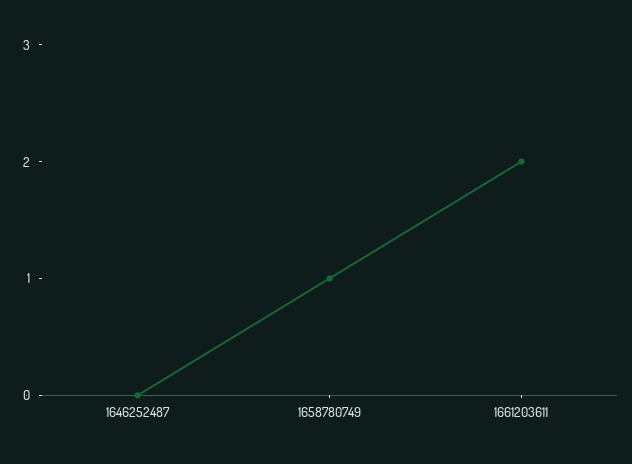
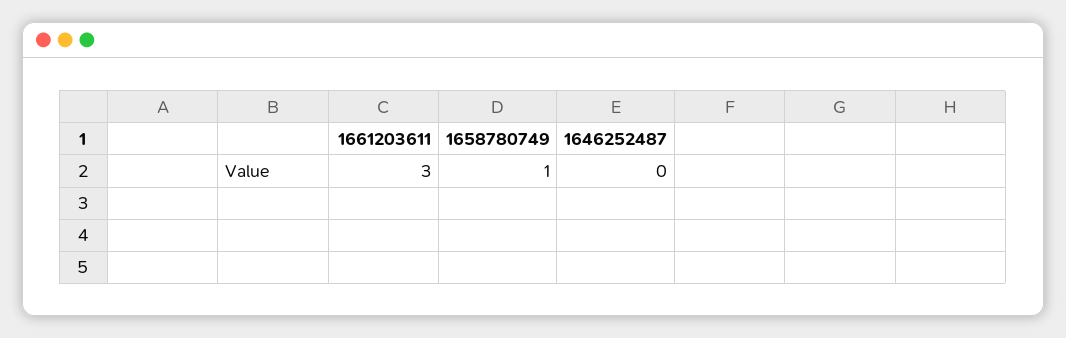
1661203611: 2 -> 3

